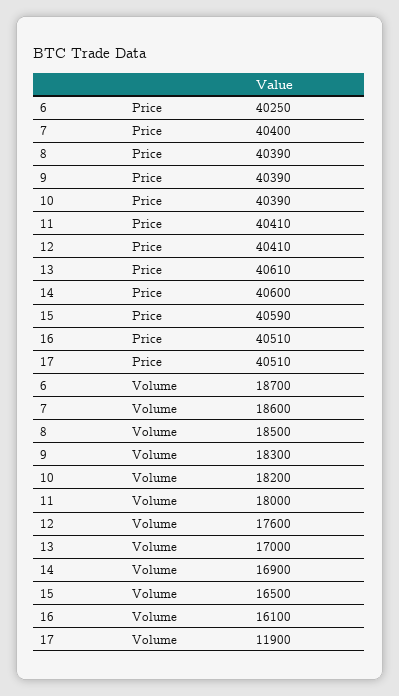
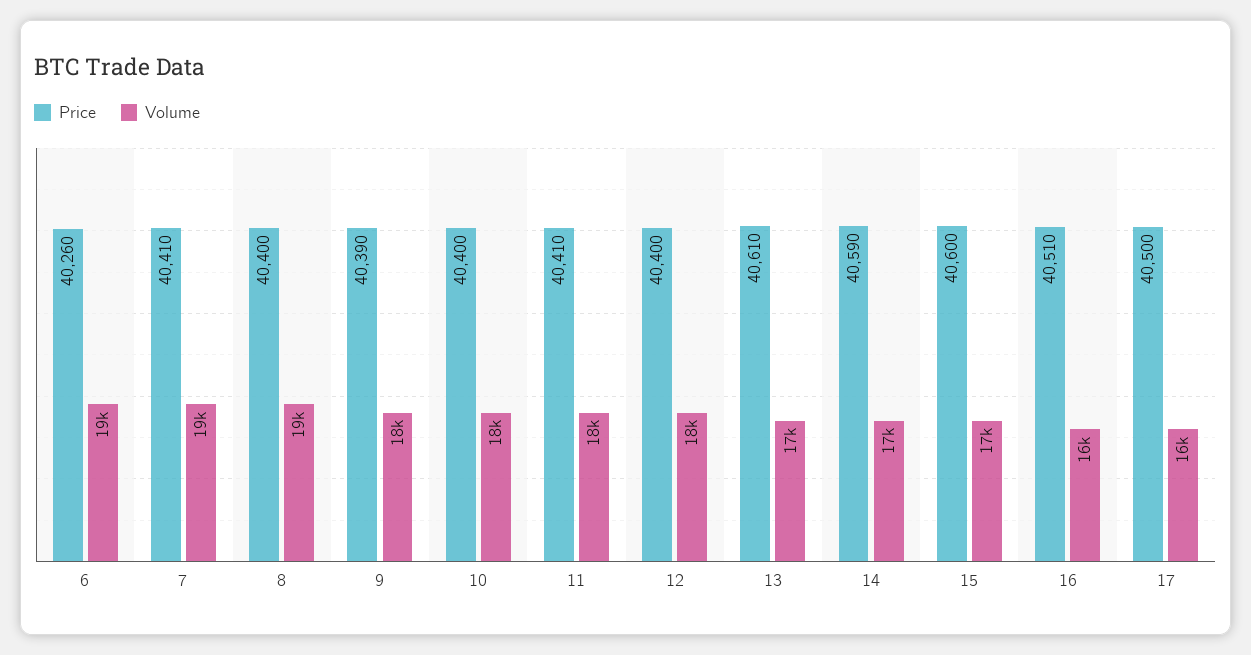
Price, 6: 40250 -> 40260
Price, 7: 40400 -> 40410
Price, 8: 40390 -> 40400
Price, 10: 40390 -> 40400
Price, 12: 40410 -> 40400
Price, 14: 40600 -> 40590
Price, 15: 40590 -> 40600
Price, 17: 40510 -> 40500
Volume, 17: 11900 -> 16000

